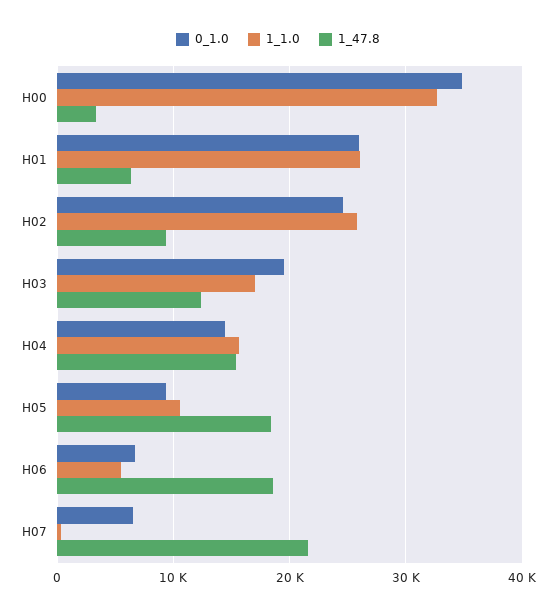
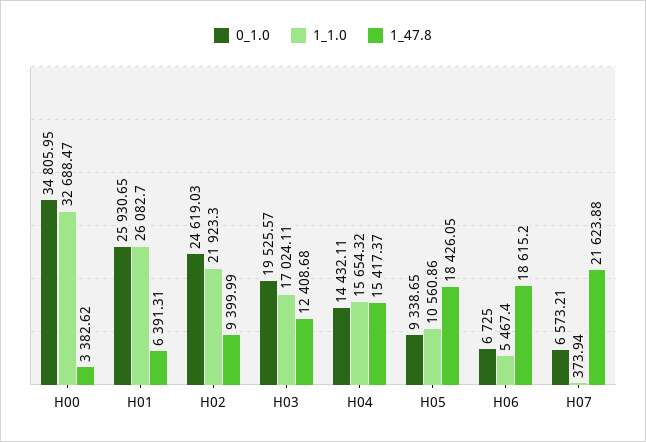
1_1.0, H02: 26000 -> 21923.3

